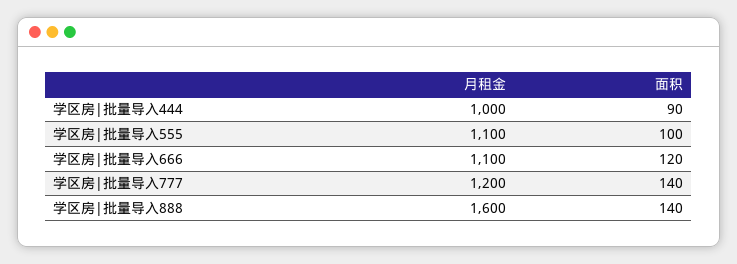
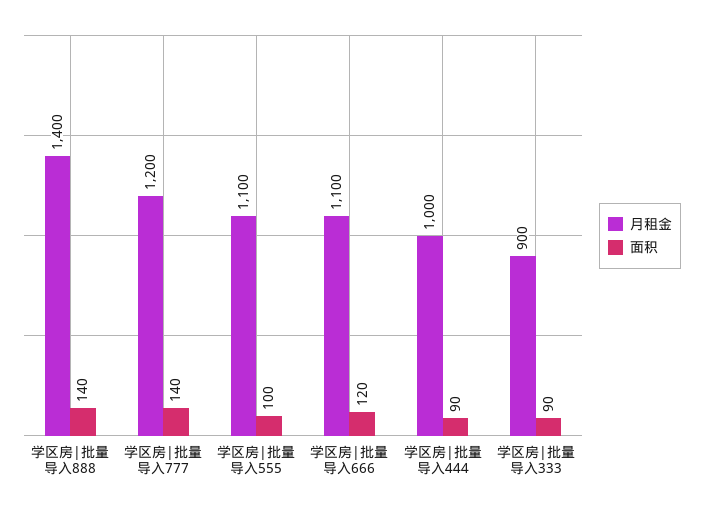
月租金, 学区房|批量导入888: 1600 -> 1400
月租金, 学区房|批量导入333: none -> 900
面积, 学区房|批量导入333: none -> 90

